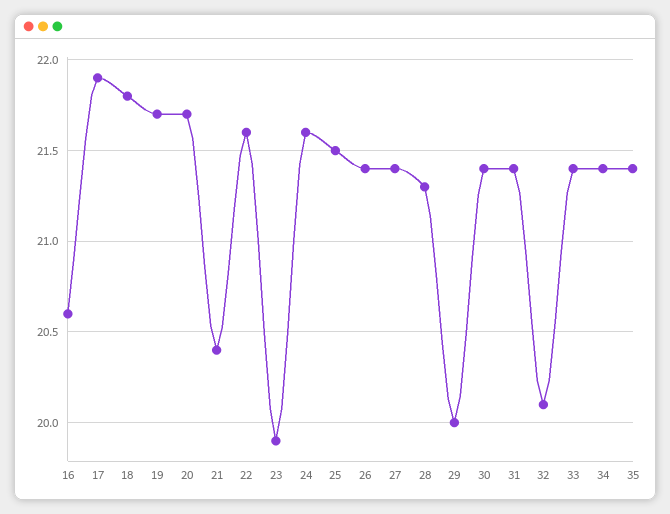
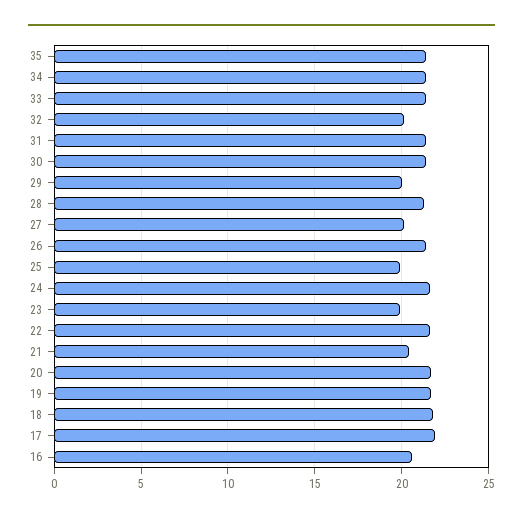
25: 21.5 -> 20
27: 21.4 -> 20

